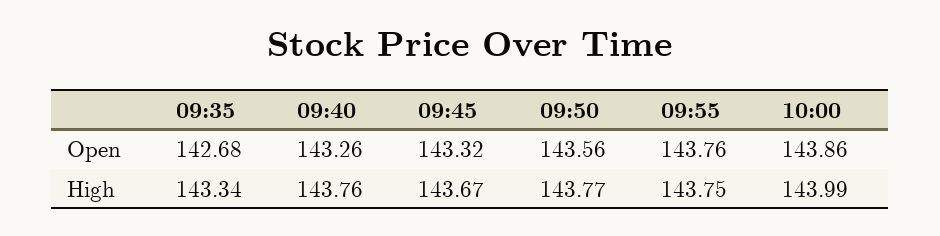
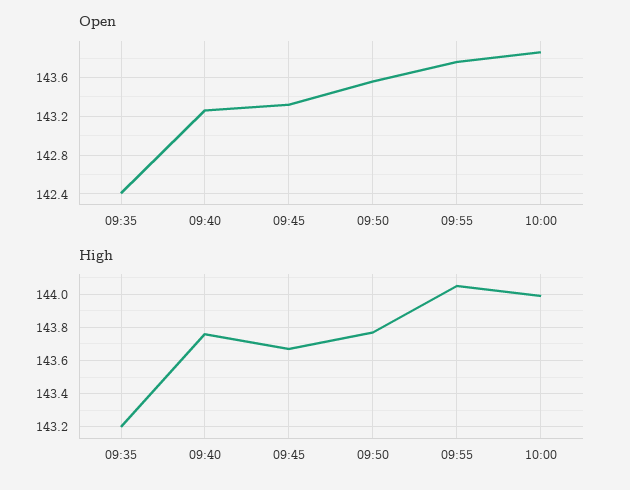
Open, 09:35: 142.68 -> 142.4
High, 09:35: 143.34 -> 143.2
High, 09:55: 143.75 -> 144.05

